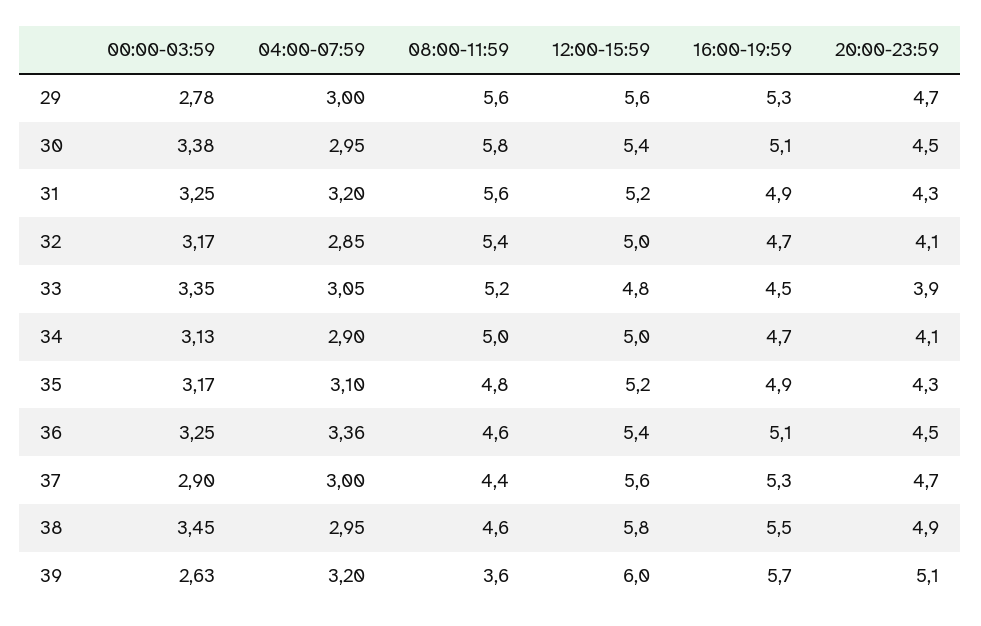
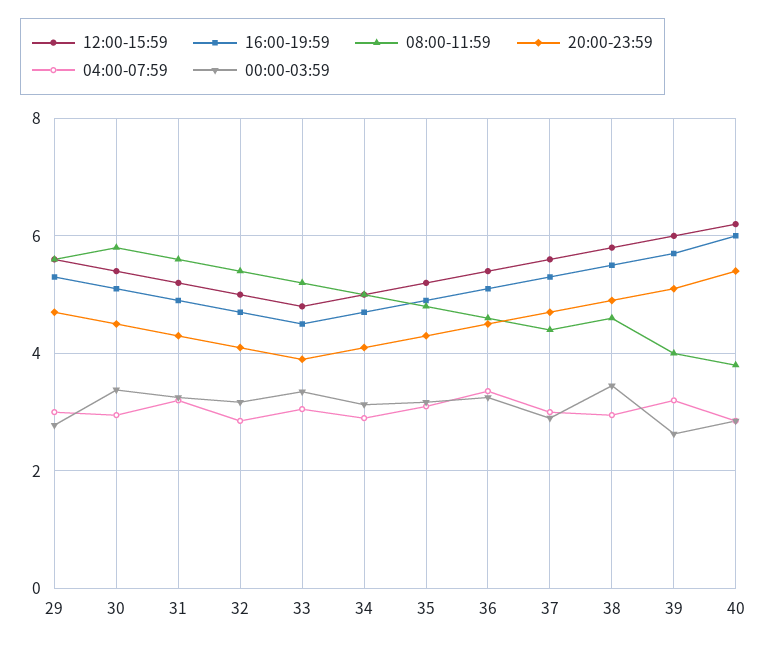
08:00-11:59, 39: 3.6 -> 4
12:00-15:59, 40: none -> 6.2
16:00-19:59, 40: none -> 6
08:00-11:59, 40: none -> 3.8
20:00-23:59, 40: none -> 5.4
04:00-07:59, 40: none -> 2.8
00:00-03:59, 40: none -> 2.8

